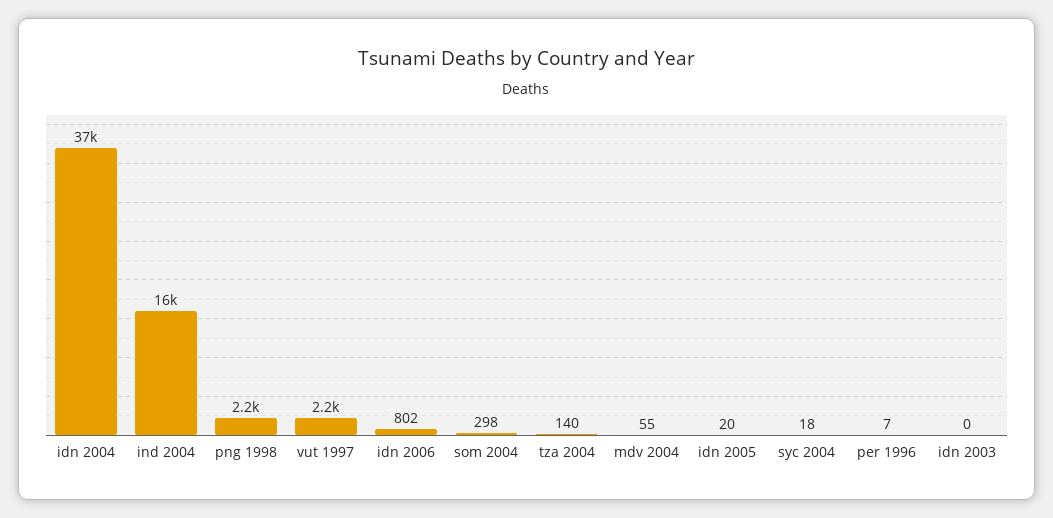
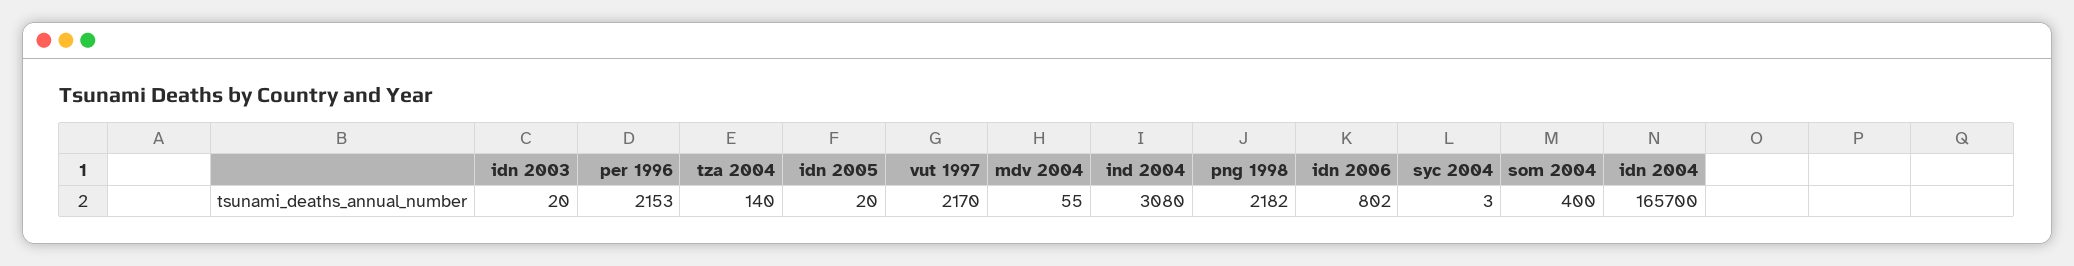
idn 2004: 37000 -> 165700
ind 2004: 16000 -> 3080
som 2004: 298 -> 400
syc 2004: 18 -> 3
per 1996: 7 -> 2153
idn 2003: 0 -> 20

